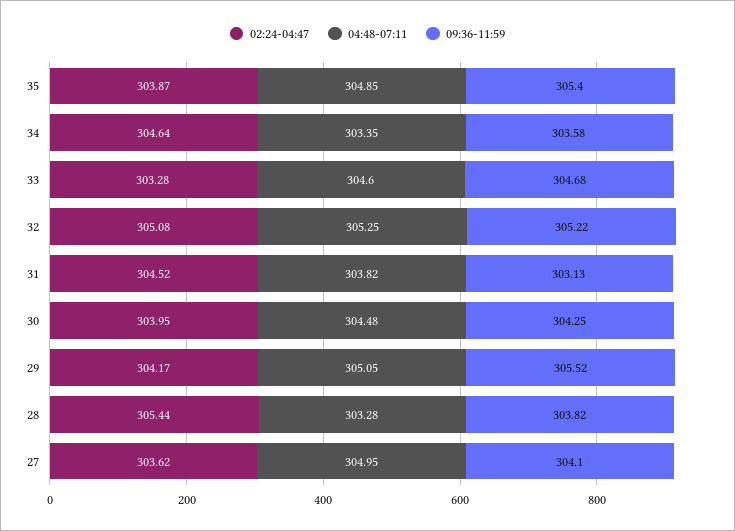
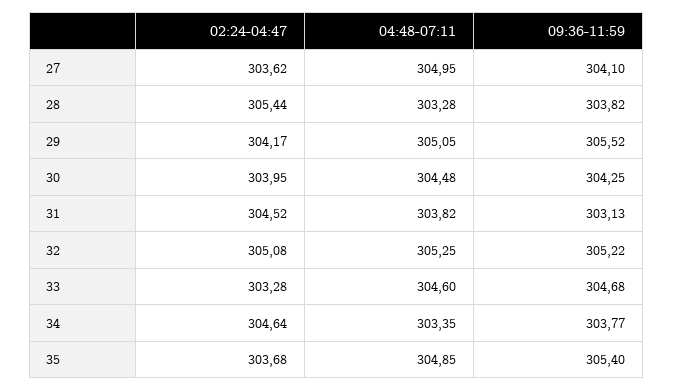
02:24-04:47, 35: 303.87 -> 303.68
09:36-11:59, 34: 303.58 -> 303.77

